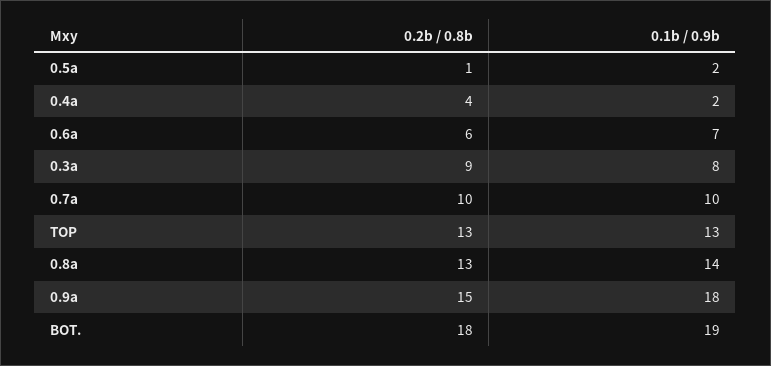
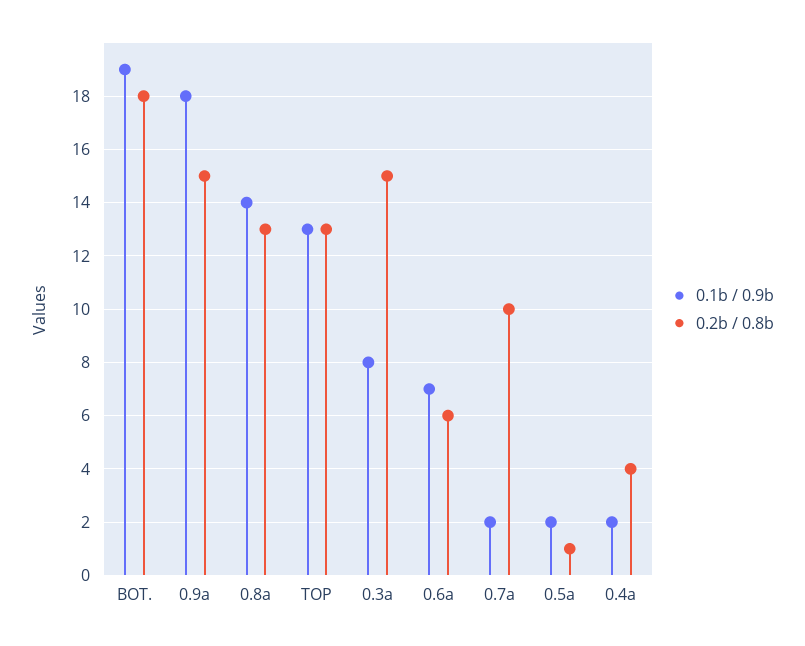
0.2b / 0.8b, 0.3a: 9 -> 15
0.1b / 0.9b, 0.7a: 10 -> 2

